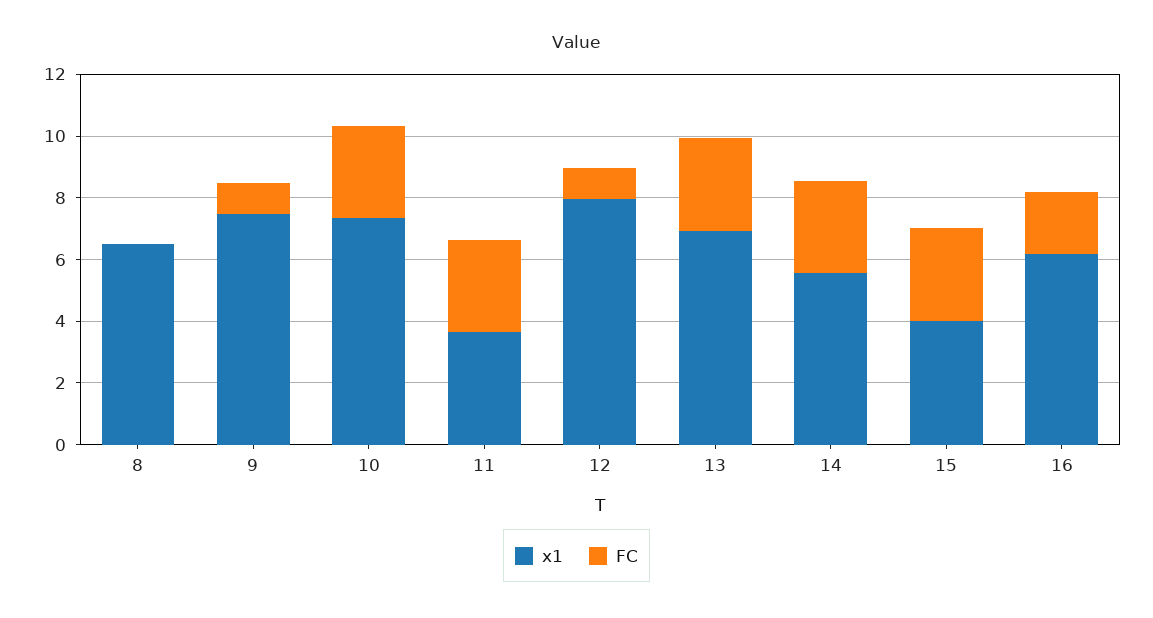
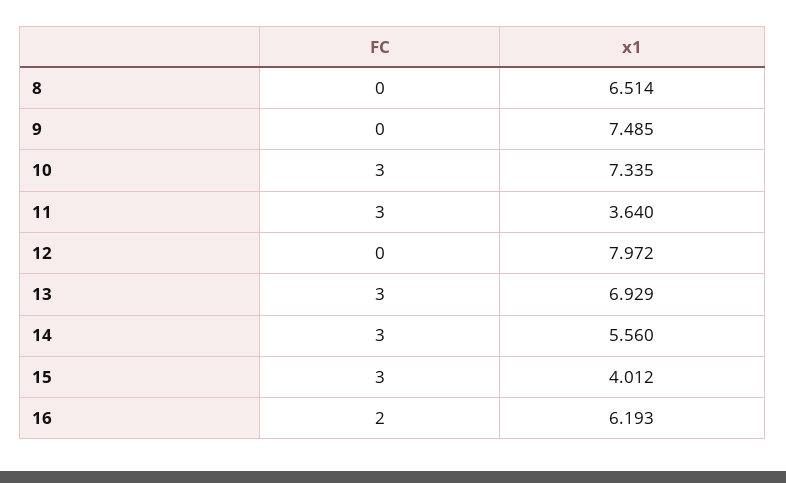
FC, 9: 1 -> 0
FC, 12: 1 -> 0

